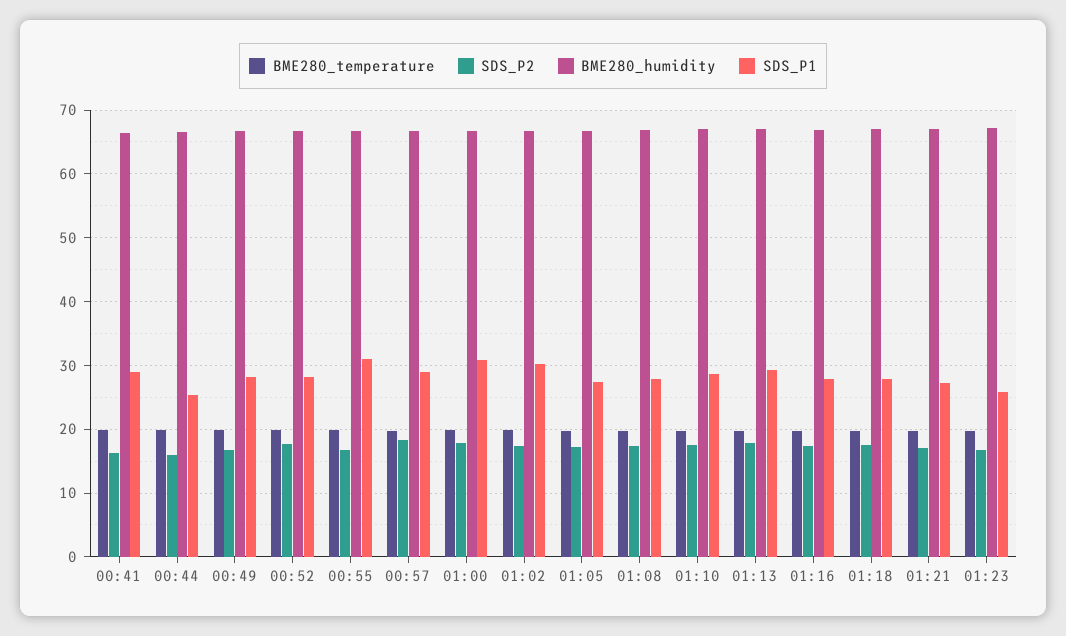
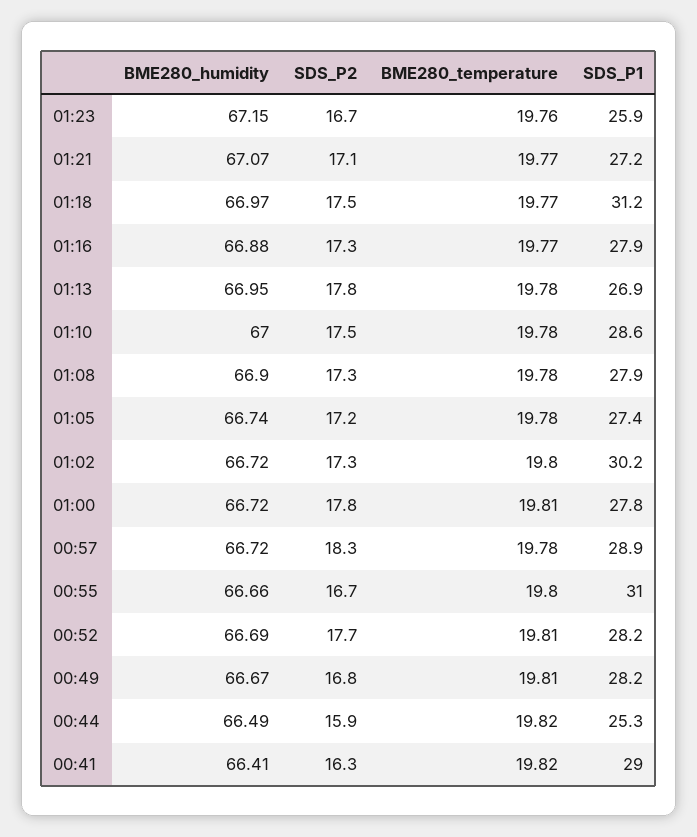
SDS_P1, 01:00: 31 -> 27.8
SDS_P1, 01:13: 29 -> 26.9
SDS_P1, 01:18: 28 -> 31.2

